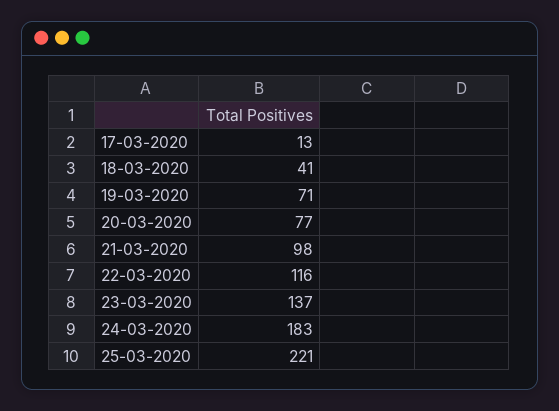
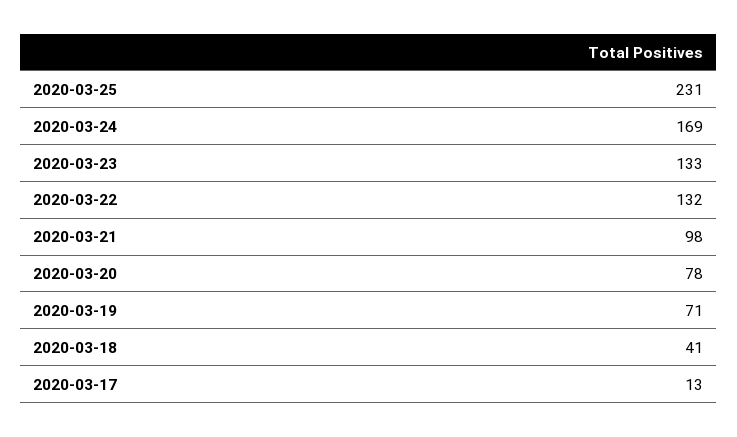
20-03-2020: 77 -> 78
22-03-2020: 116 -> 132
23-03-2020: 137 -> 133
24-03-2020: 183 -> 169
25-03-2020: 221 -> 231

